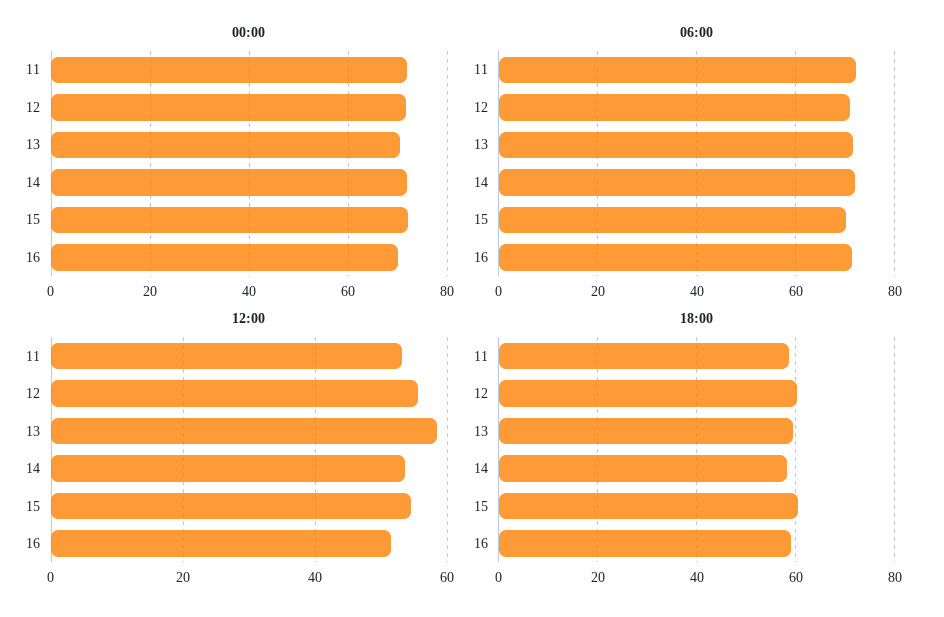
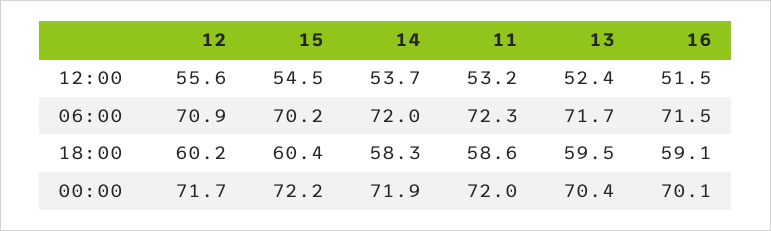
12:00, 13: 58 -> 52.4

